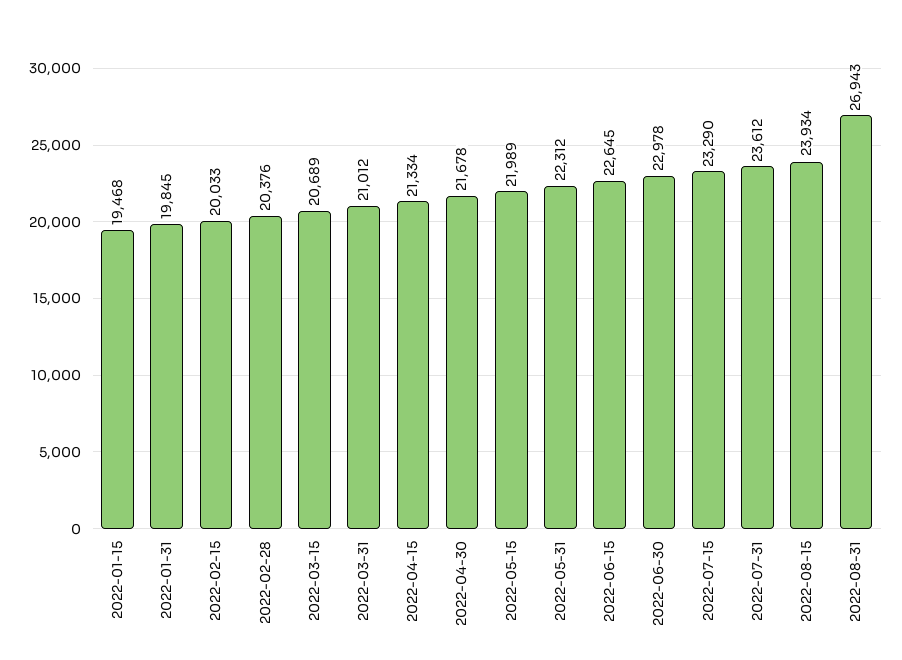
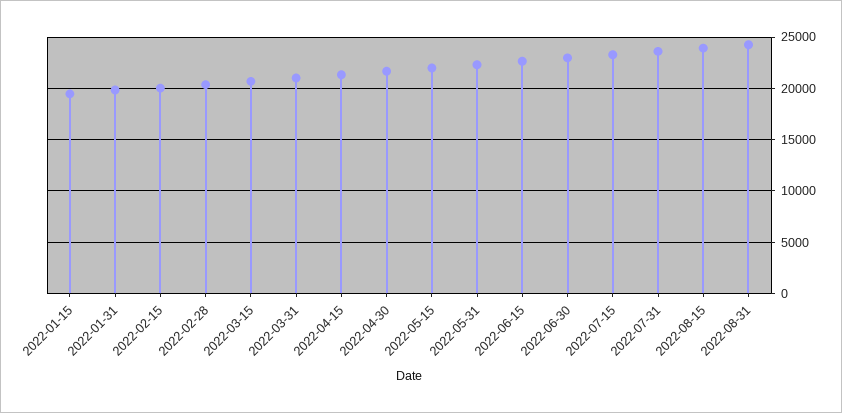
2022-08-31: 26943 -> 24000

